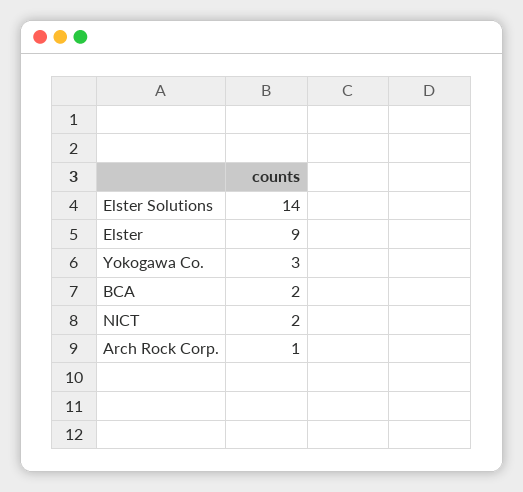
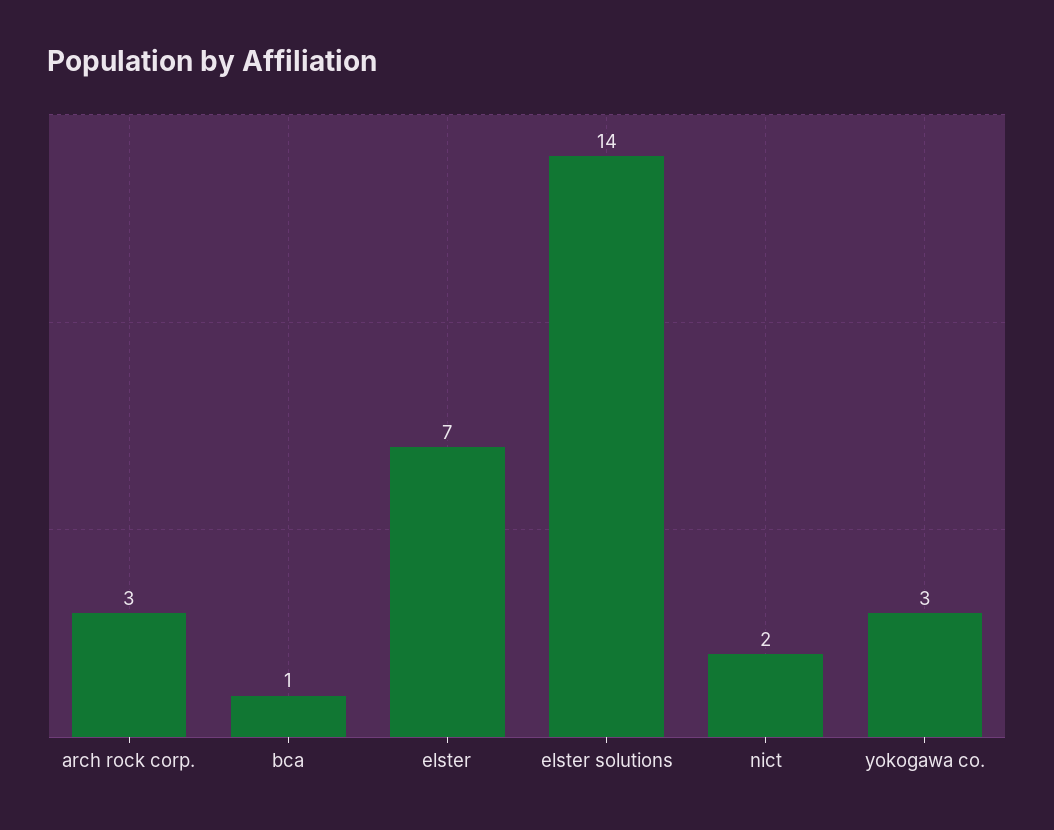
Elster: 9 -> 7
BCA: 2 -> 1
Arch Rock Corp.: 1 -> 3

